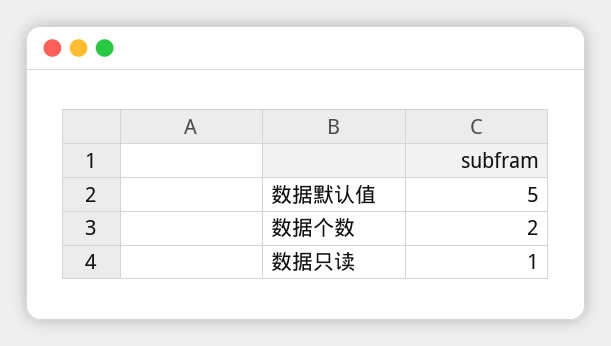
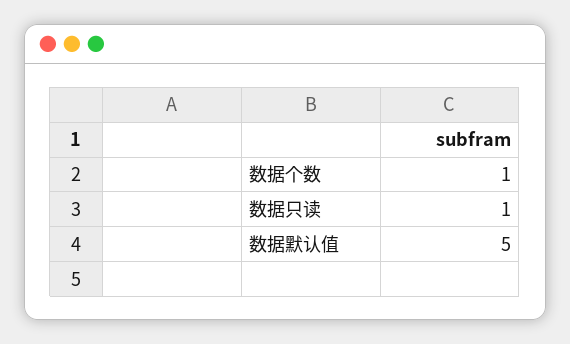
数据个数: 2 -> 1

